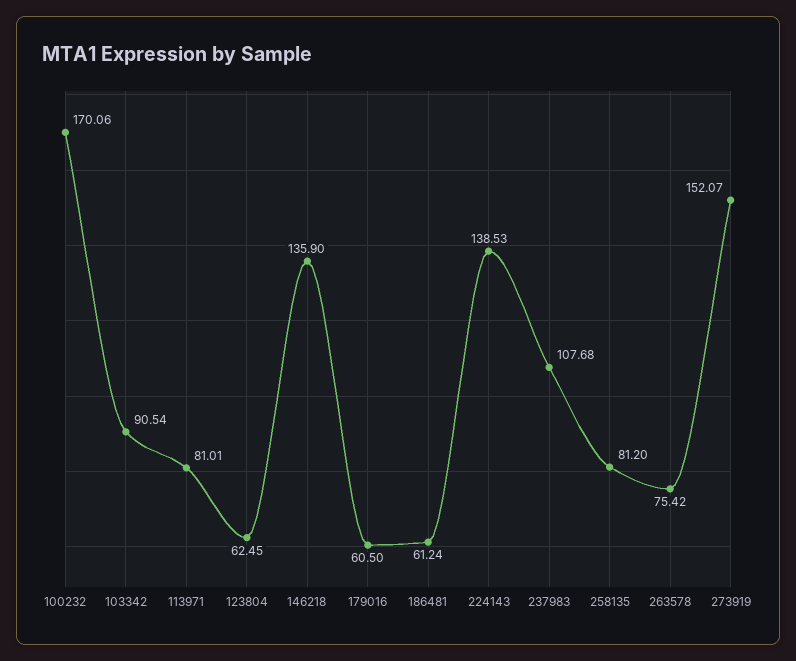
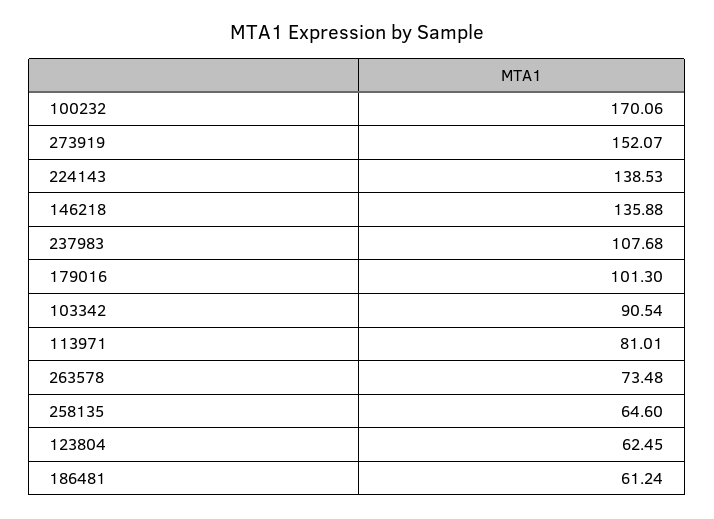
146218: 135.9 -> 135.88
179016: 60.5 -> 101.3
258135: 81.2 -> 64.6
263578: 75.42 -> 73.48

